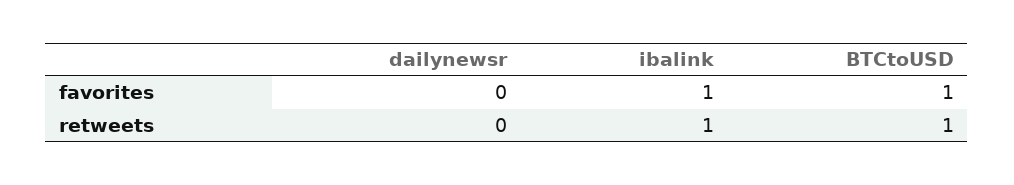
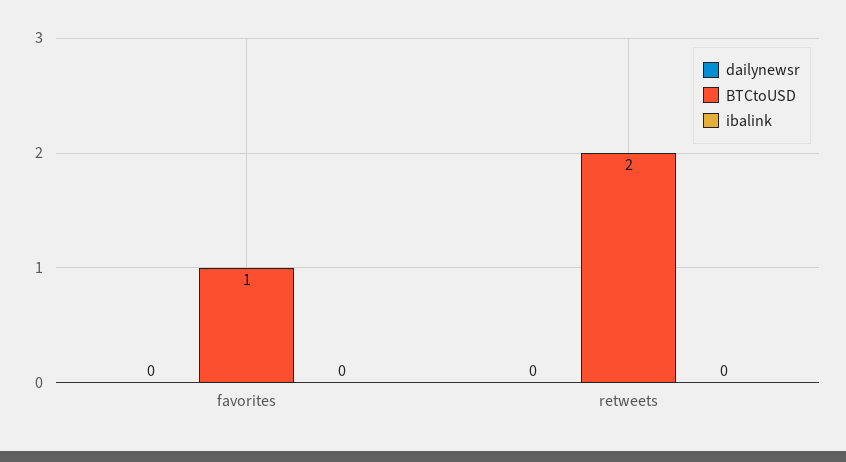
ibalink, favorites: 1 -> 0
ibalink, retweets: 1 -> 0
BTCtoUSD, retweets: 1 -> 2

